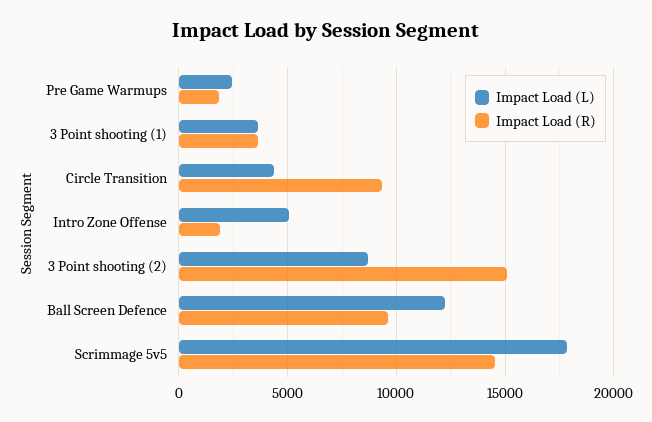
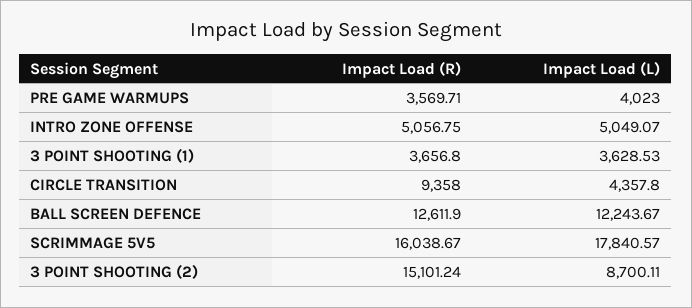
Impact Load (L), Pre Game Warmups: 2500 -> 4023
Impact Load (R), Pre Game Warmups: 2000 -> 3569.71
Impact Load (R), Intro Zone Offense: 2000 -> 5056.75
Impact Load (R), Ball Screen Defence: 9500 -> 12611.9
Impact Load (R), Scrimmage 5v5: 14500 -> 16038.67

